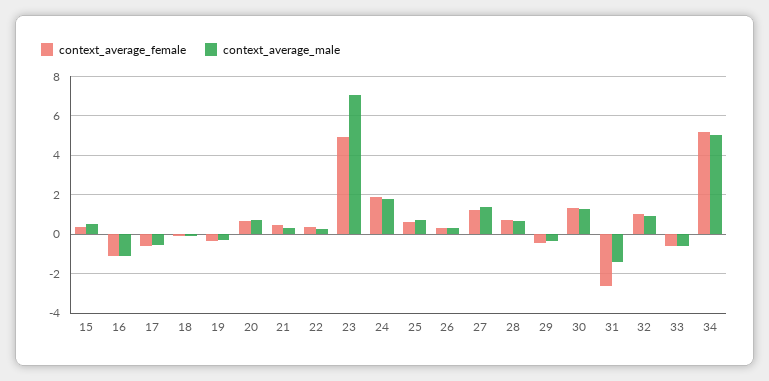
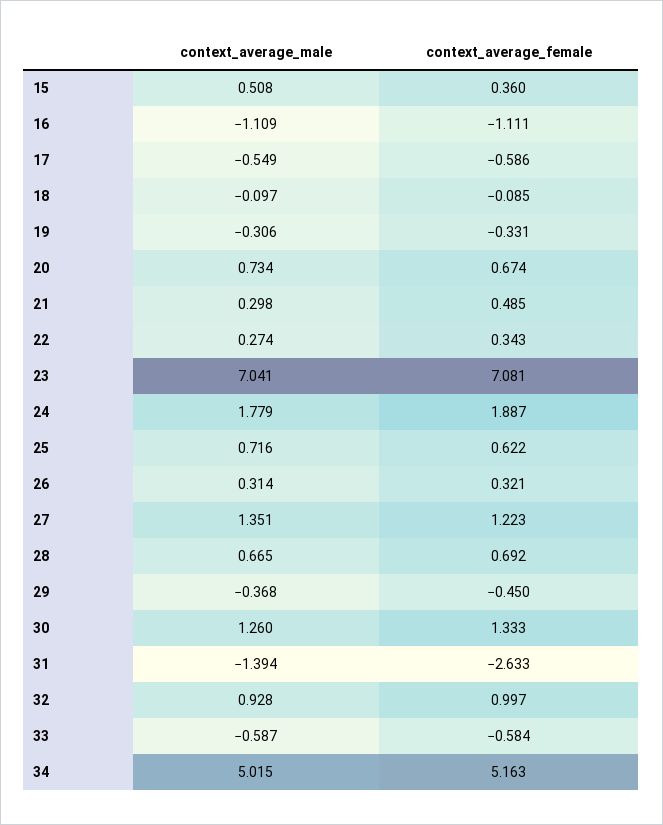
context_average_female, 23: 5 -> 7.081

